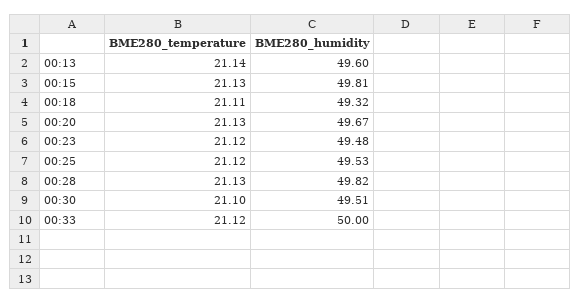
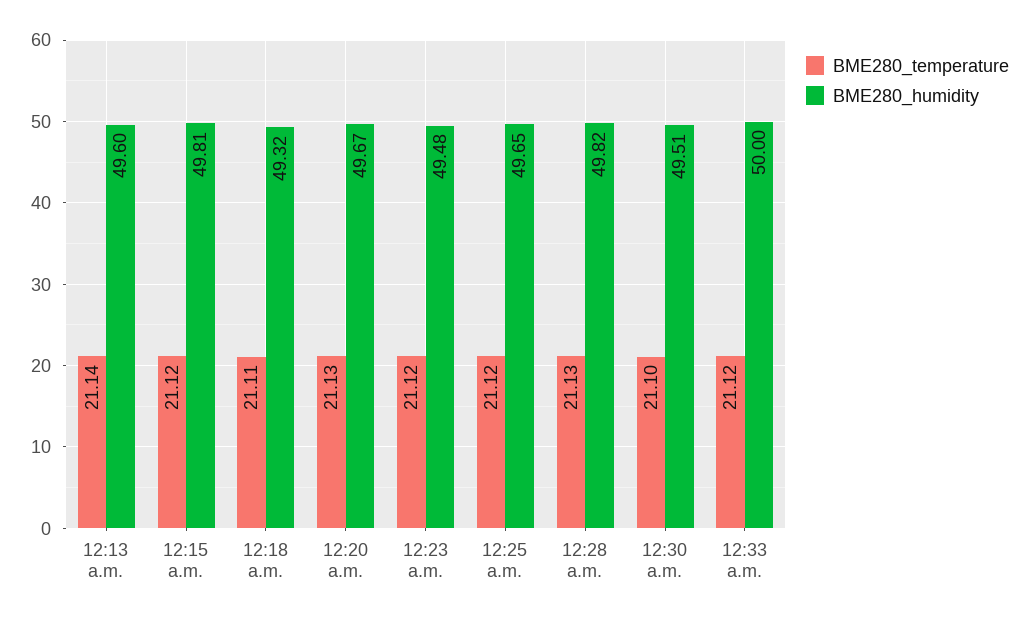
BME280_temperature, 00:15: 21.13 -> 21.12
BME280_humidity, 00:25: 49.53 -> 49.65

